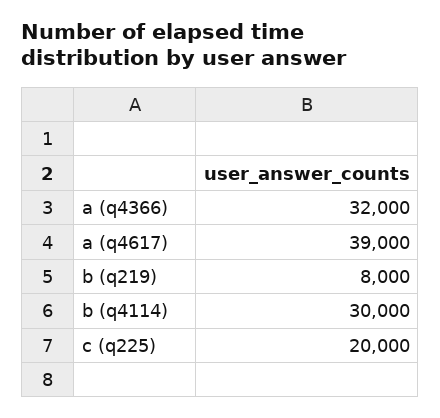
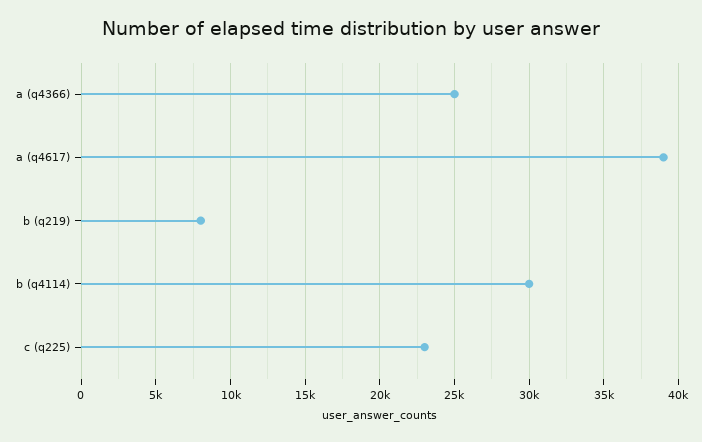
a (q4366): 32000 -> 25000
c (q225): 20000 -> 23000

